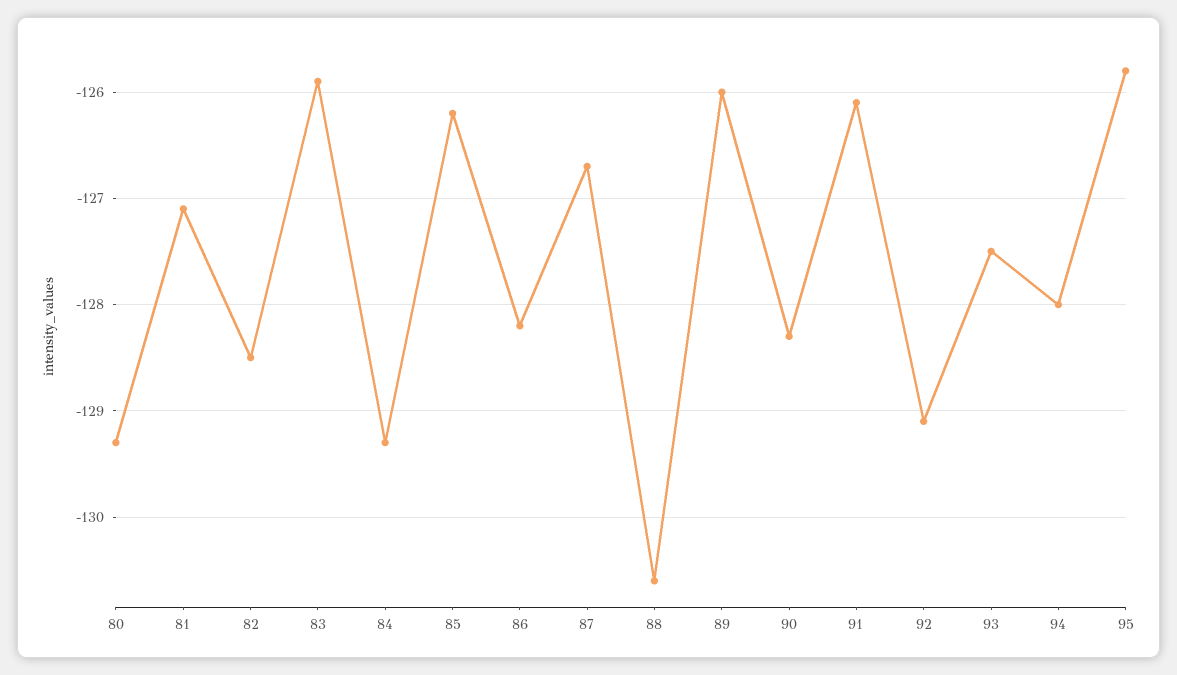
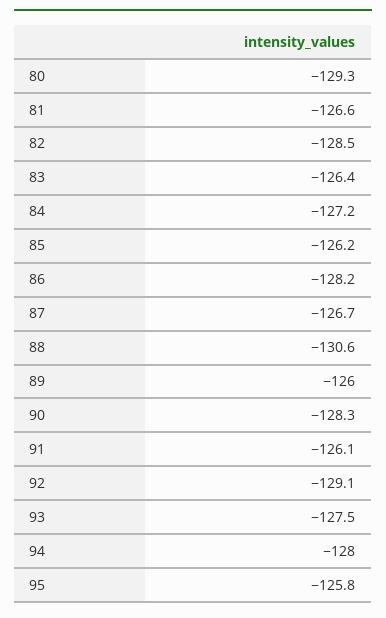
81: -127.1 -> -126.6
83: -125.9 -> -126.4
84: -129.3 -> -127.2

